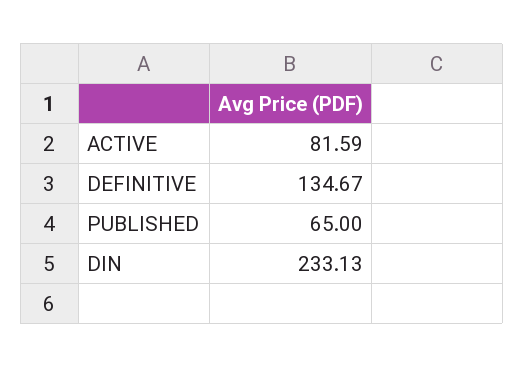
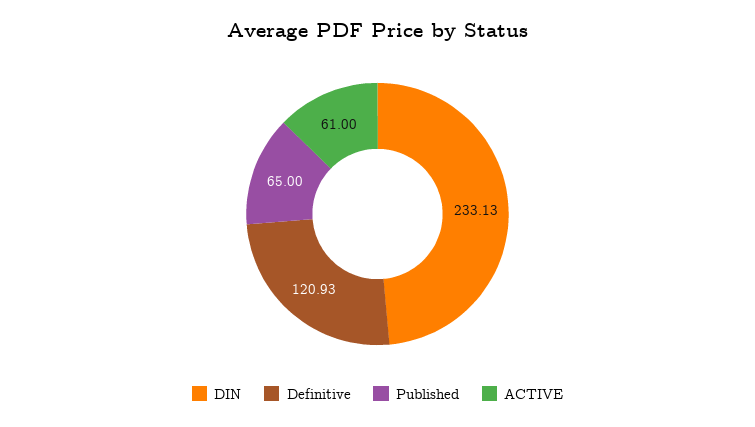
ACTIVE: 81.59 -> 61
DEFINITIVE: 134.67 -> 120.93

